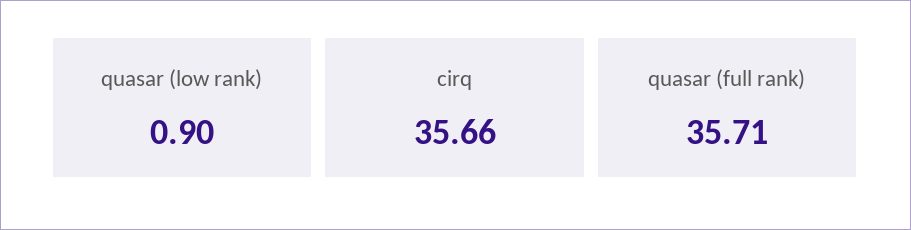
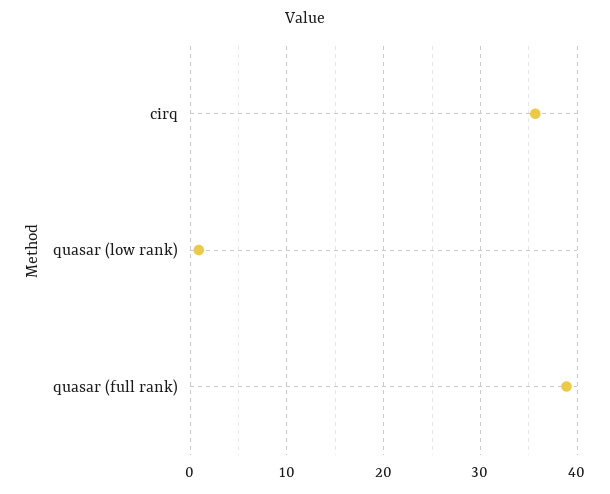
quasar (full rank): 35.71 -> 39

